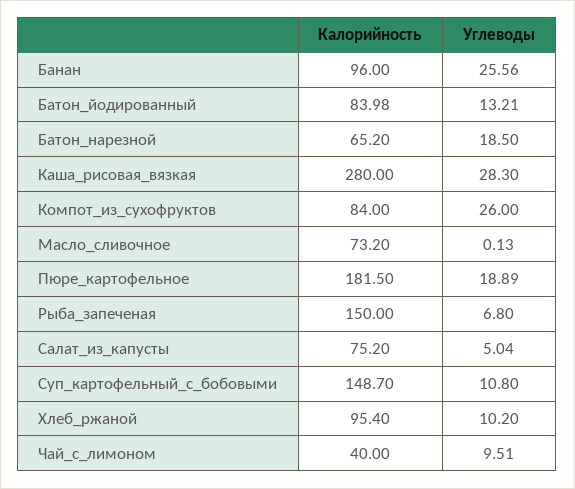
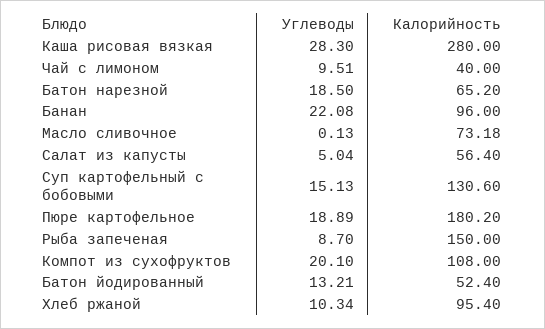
Углеводы, Банан: 25.56 -> 22.08
Калорийность, Батон_йодированный: 83.98 -> 52.4
Калорийность, Компот_из_сухофруктов: 84 -> 108
Углеводы, Компот_из_сухофруктов: 26 -> 20.1
Калорийность, Масло_сливочное: 73.2 -> 73.18
Калорийность, Пюре_картофельное: 181.5 -> 180.2
Углеводы, Рыба_запеченая: 6.8 -> 8.7
Калорийность, Салат_из_капусты: 75.2 -> 56.4
Калорийность, Суп_картофельный_с_бобовыми: 148.7 -> 130.6
Углеводы, Суп_картофельный_с_бобовыми: 10.8 -> 15.13
Углеводы, Хлеб_ржаной: 10.2 -> 10.34

